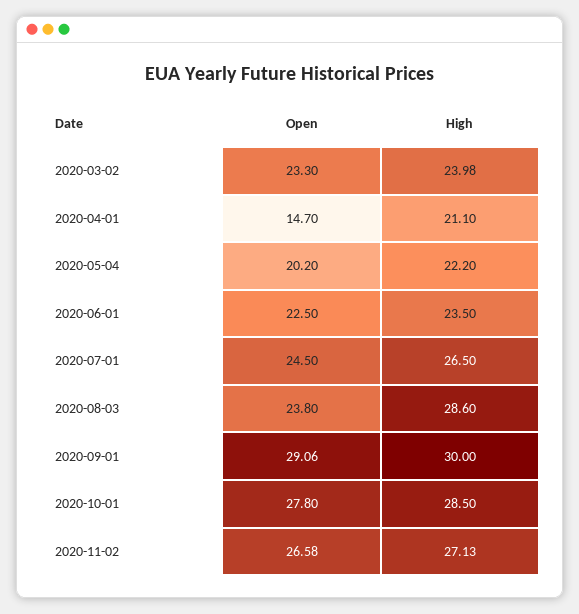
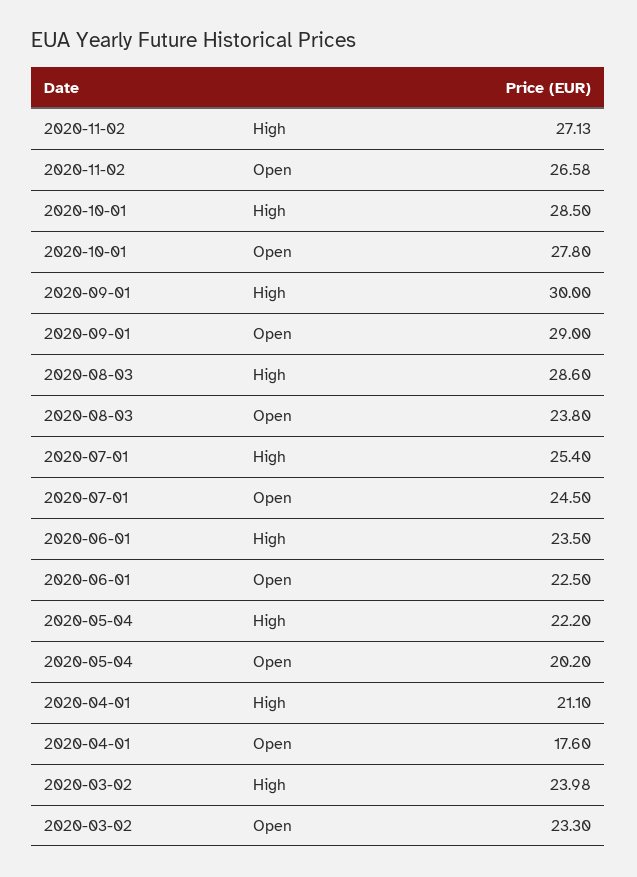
Open, 2020-04-01: 14.7 -> 17.6
High, 2020-07-01: 26.5 -> 25.4
Open, 2020-09-01: 29.06 -> 29

